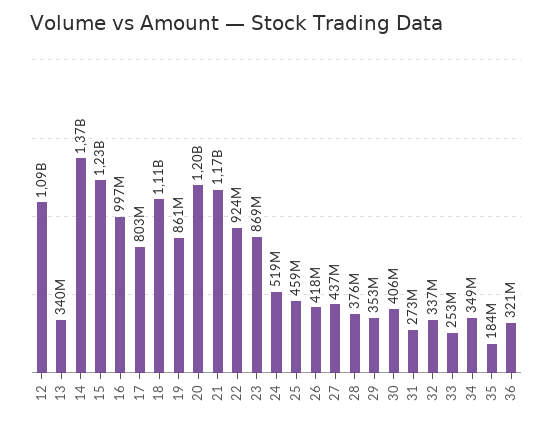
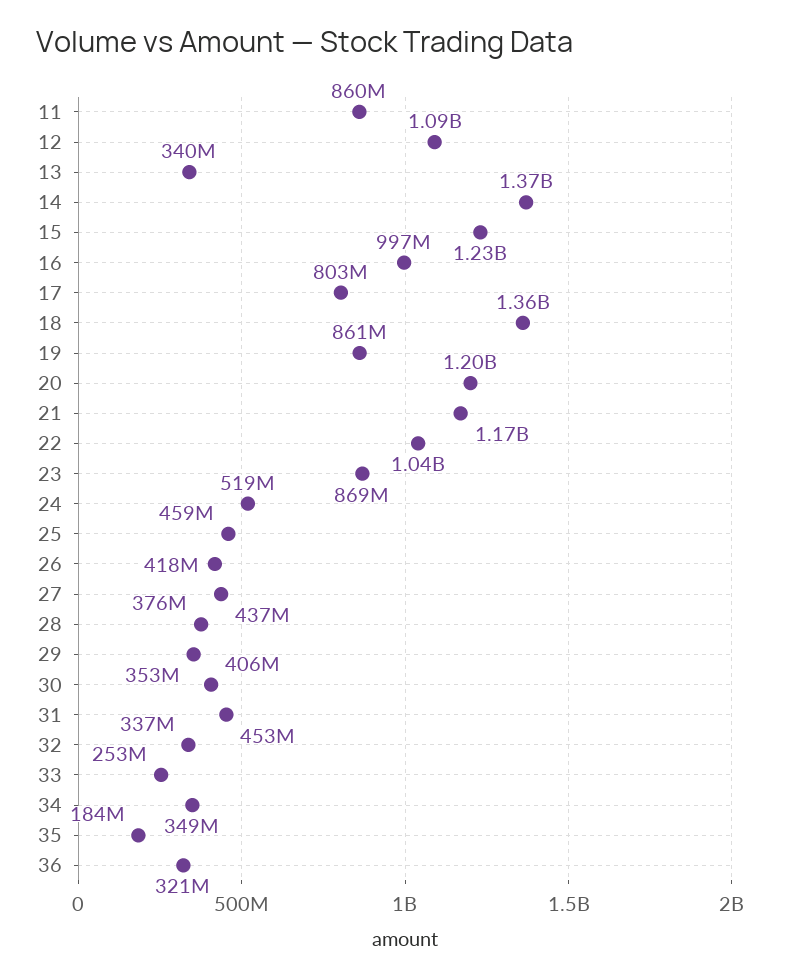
18: 1110000000 -> 1360000000
22: 924000000 -> 1040000000
31: 273000000 -> 453000000
11: none -> 860000000

